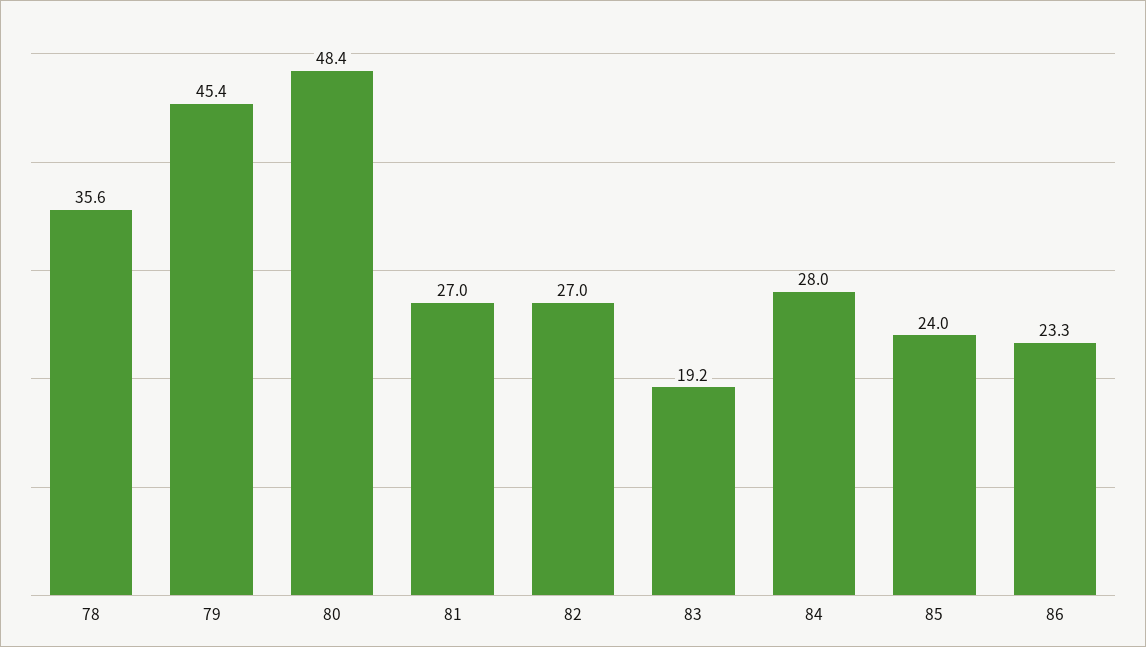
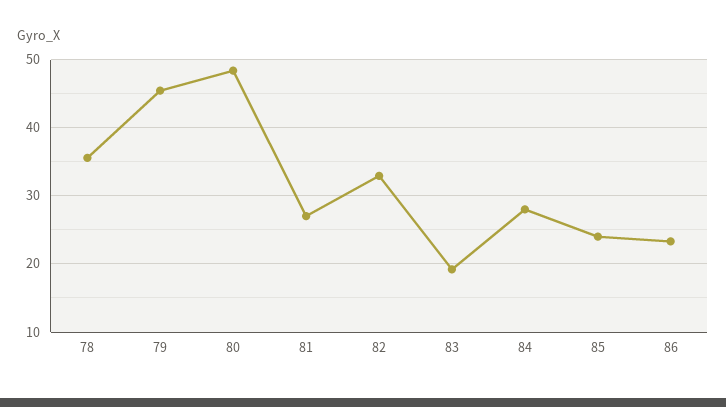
82: 27 -> 33

